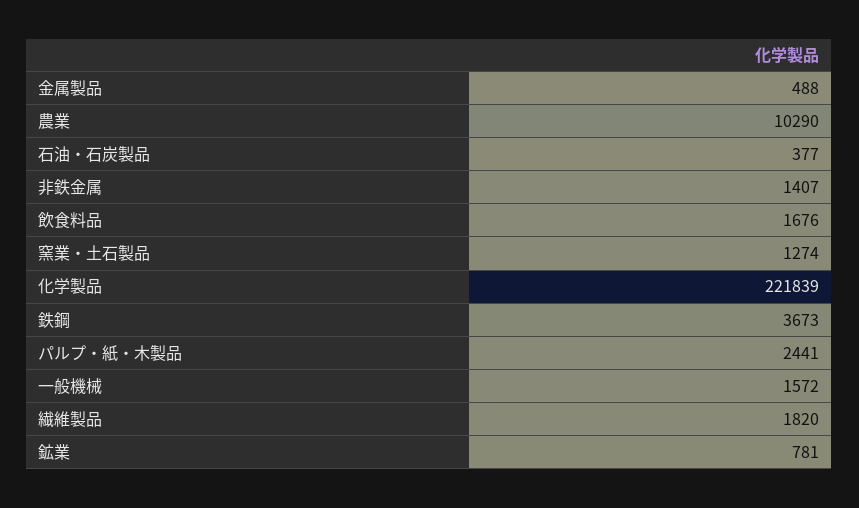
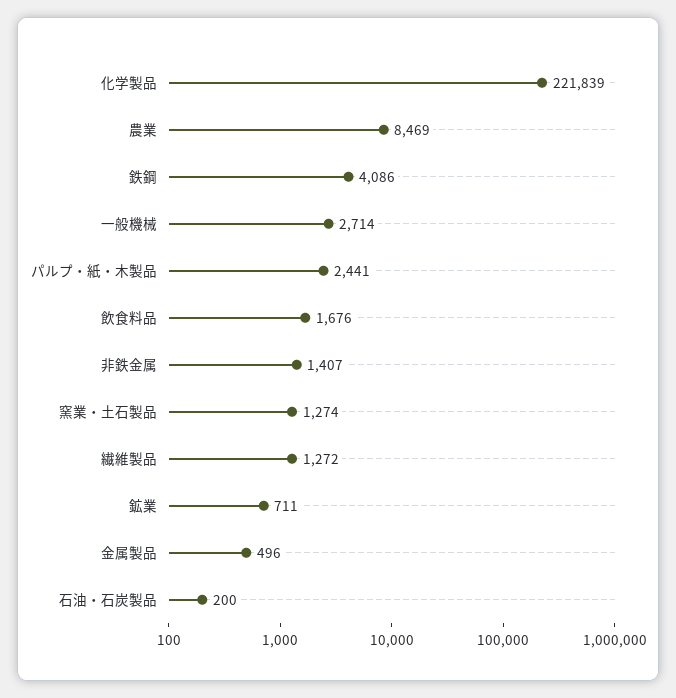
金属製品: 488 -> 496
農業: 10290 -> 8469
石油・石炭製品: 377 -> 200
鉄鋼: 3673 -> 4086
一般機械: 1572 -> 2714
繊維製品: 1820 -> 1272
鉱業: 781 -> 711

